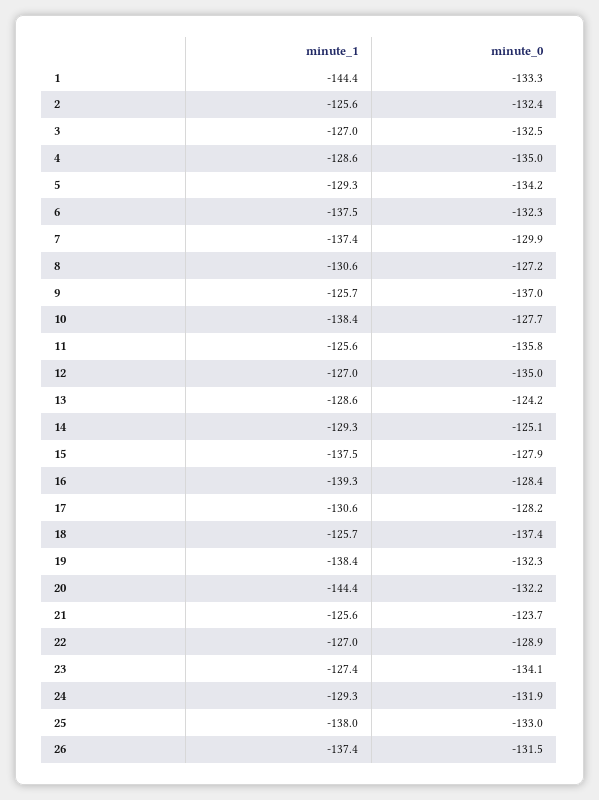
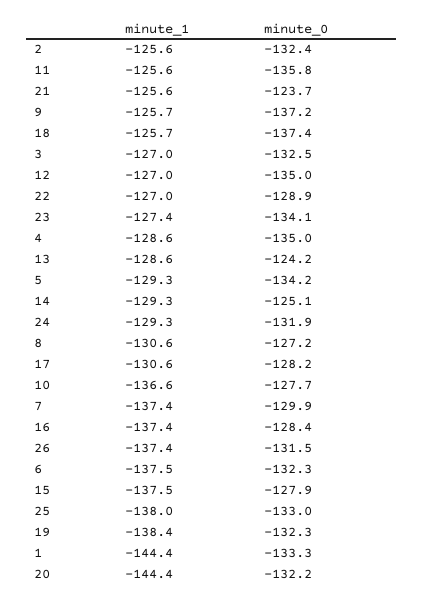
minute_0, 9: -137 -> -137.2
minute_1, 10: -138.4 -> -136.6
minute_1, 16: -139.3 -> -137.4

